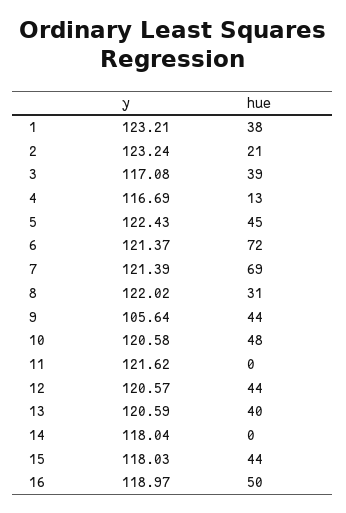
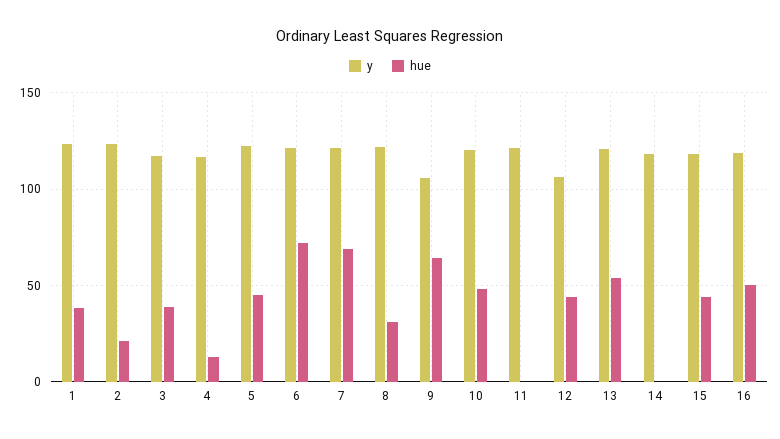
hue, 9: 44 -> 65
y, 12: 120.57 -> 105
hue, 13: 40 -> 55

